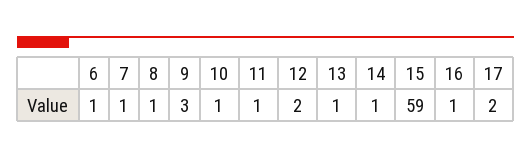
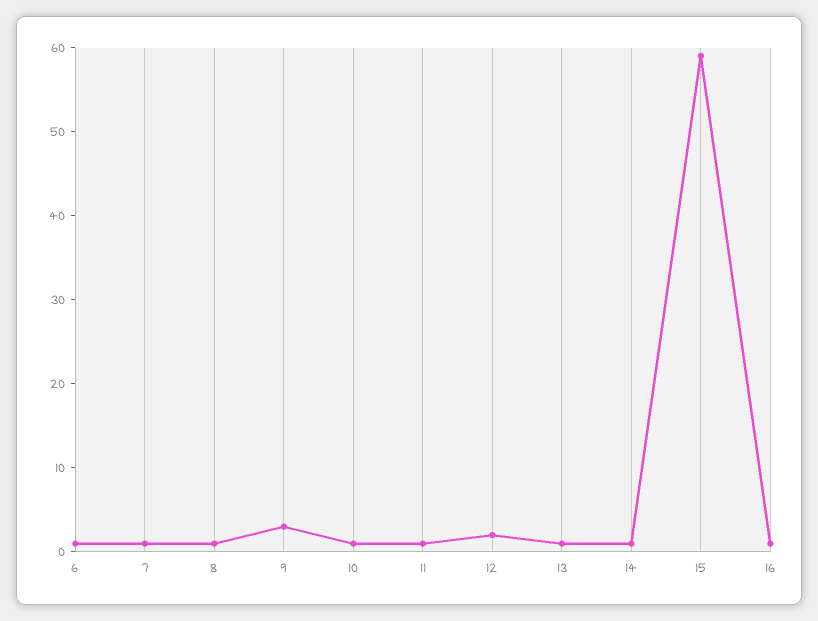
17: 2 -> none

